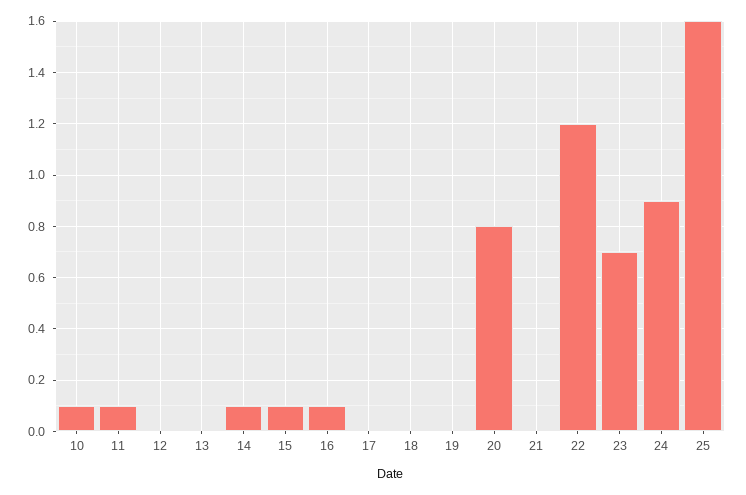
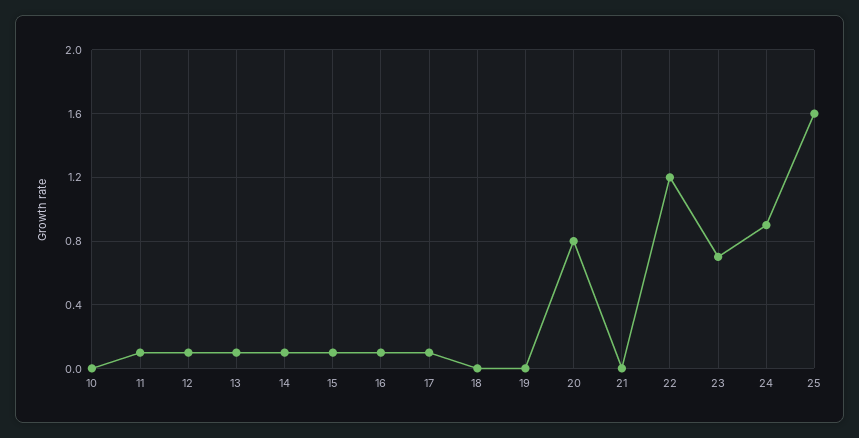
10: 0.1 -> 0
12: 0 -> 0.1
13: 0 -> 0.1
17: 0 -> 0.1

